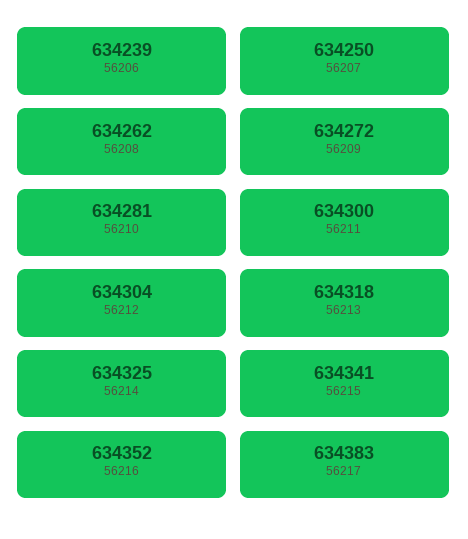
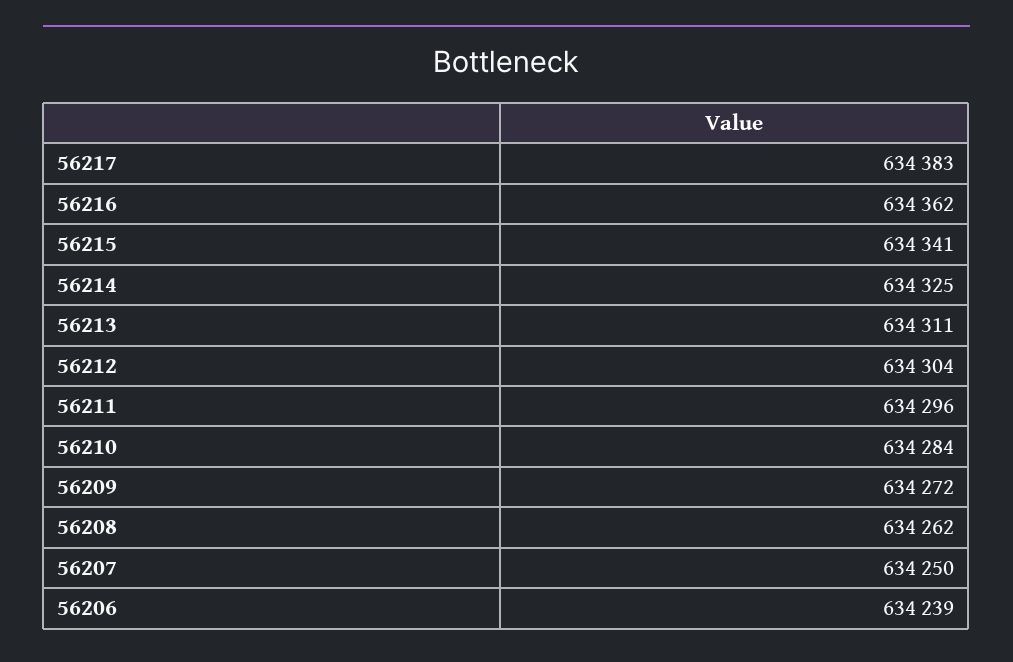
56210: 634281 -> 634284
56211: 634300 -> 634296
56213: 634318 -> 634311
56216: 634352 -> 634362

